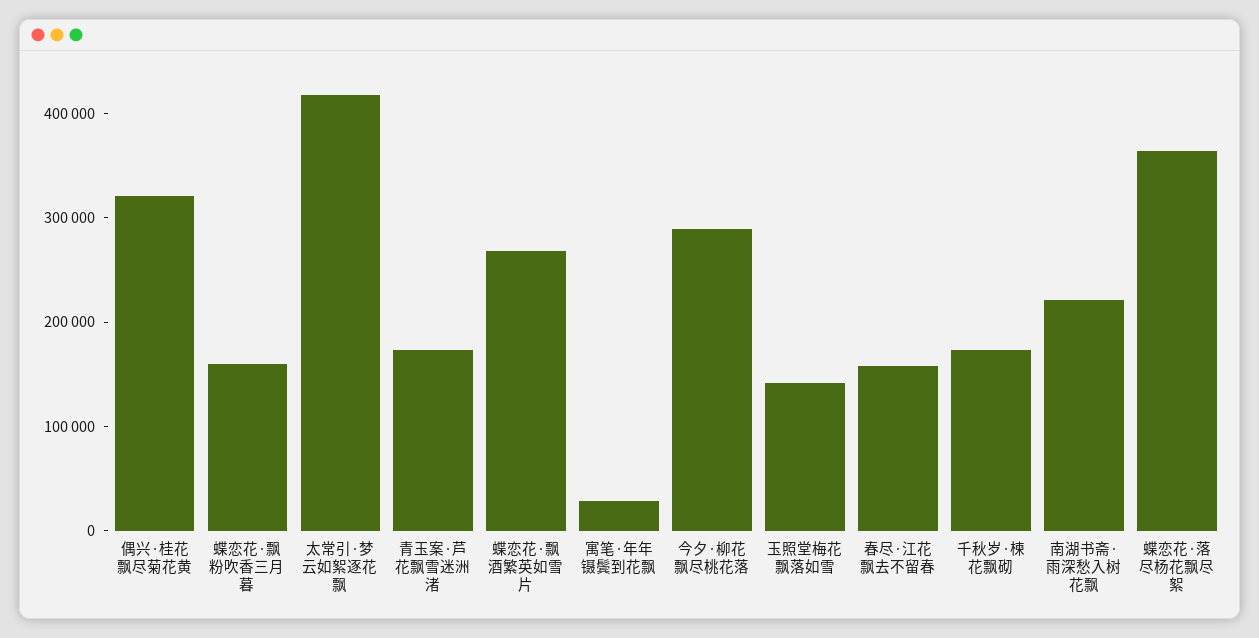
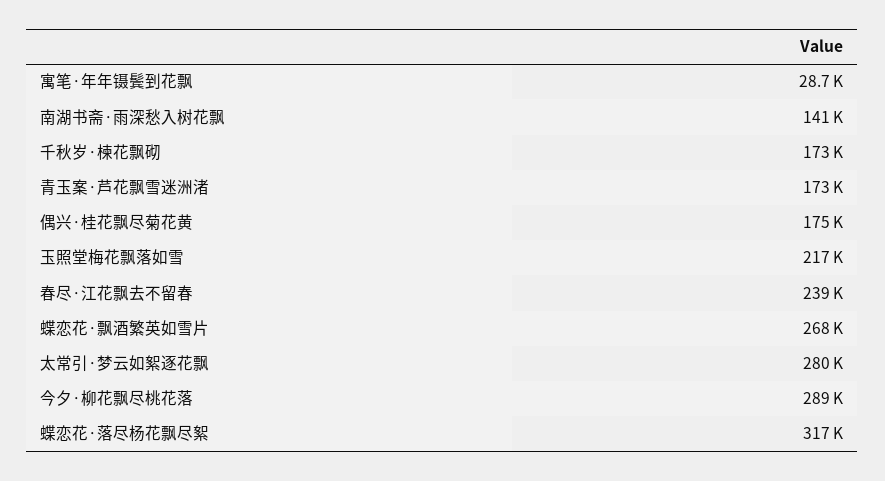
偶兴·桂花飘尽菊花黄: 320000 -> 175000
蝶恋花·飘粉吹香三月暮: 160000 -> none
太常引·梦云如絮逐花飘: 420000 -> 280000
玉照堂梅花飘落如雪: 140000 -> 217000
春尽·江花飘去不留春: 160000 -> 239000
南湖书斋·雨深愁入树花飘: 220000 -> 141000
蝶恋花·落尽杨花飘尽絮: 360000 -> 317000

